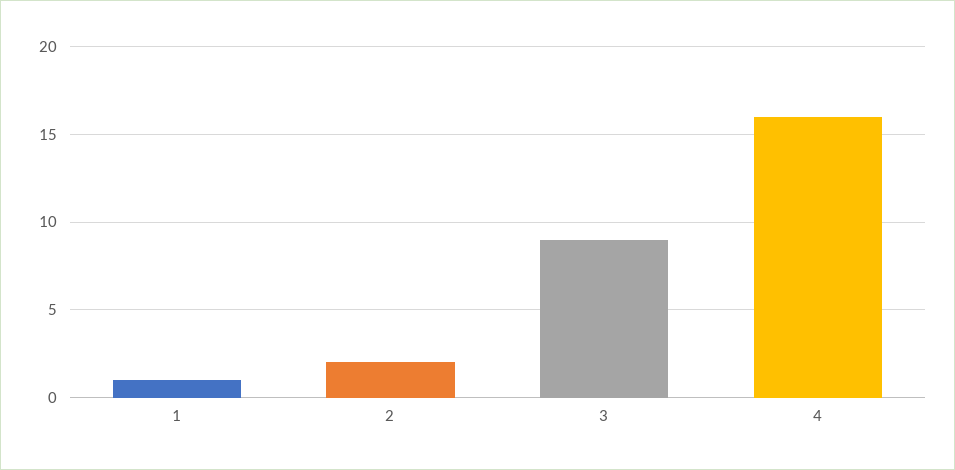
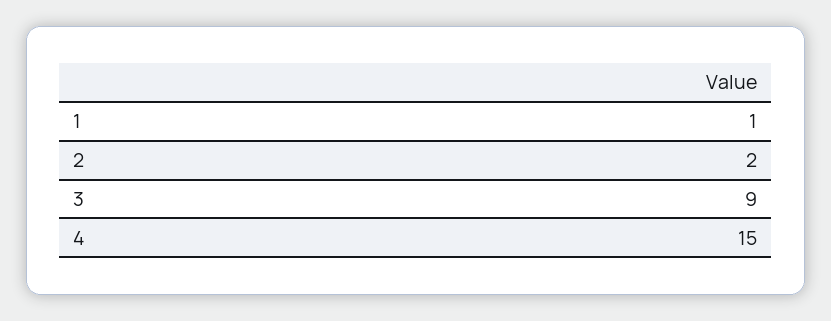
4: 16 -> 15

